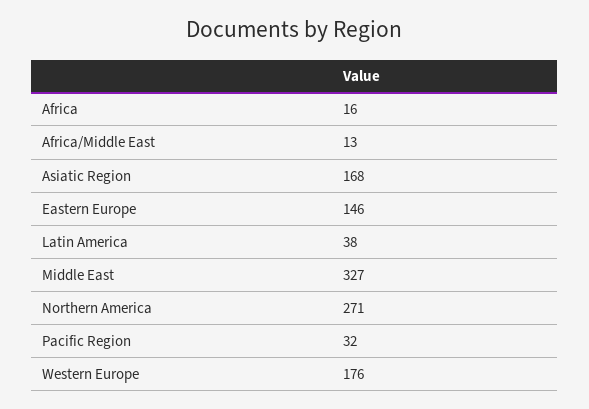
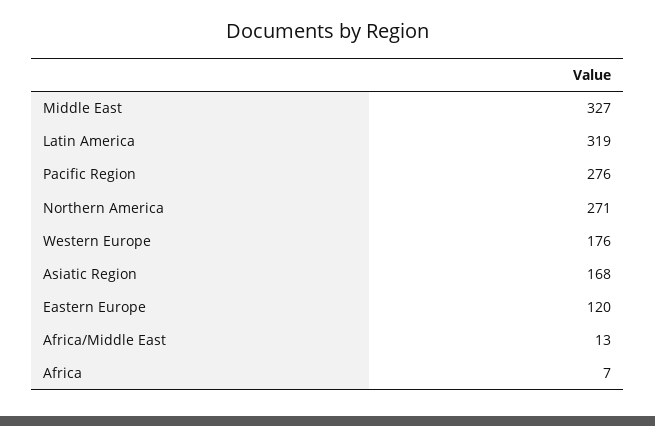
Africa: 16 -> 7
Eastern Europe: 146 -> 120
Latin America: 38 -> 319
Pacific Region: 32 -> 276

